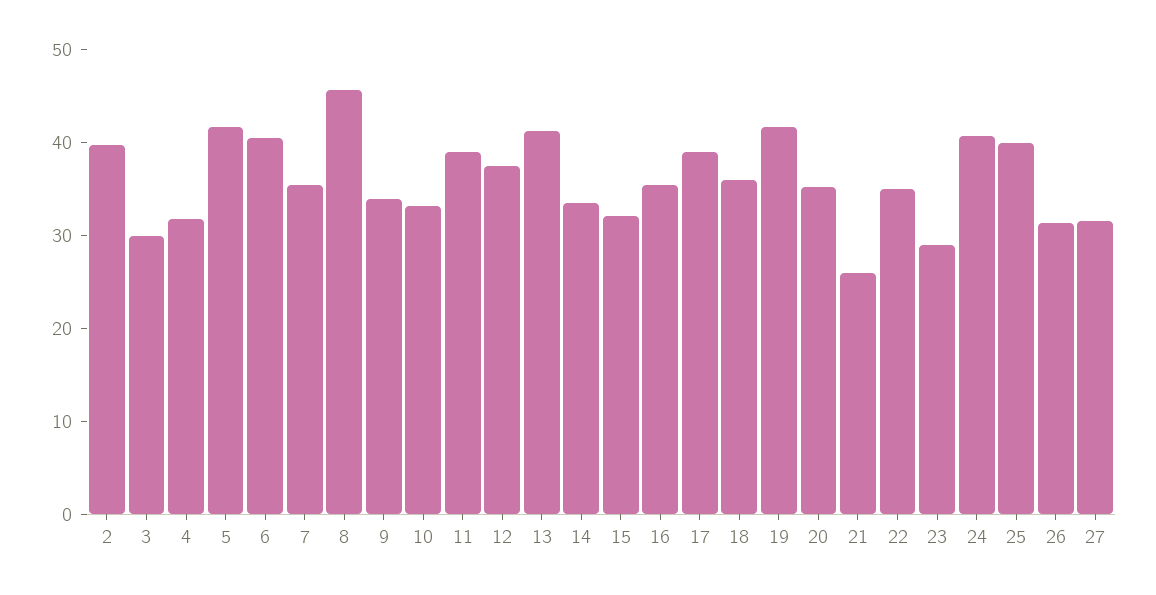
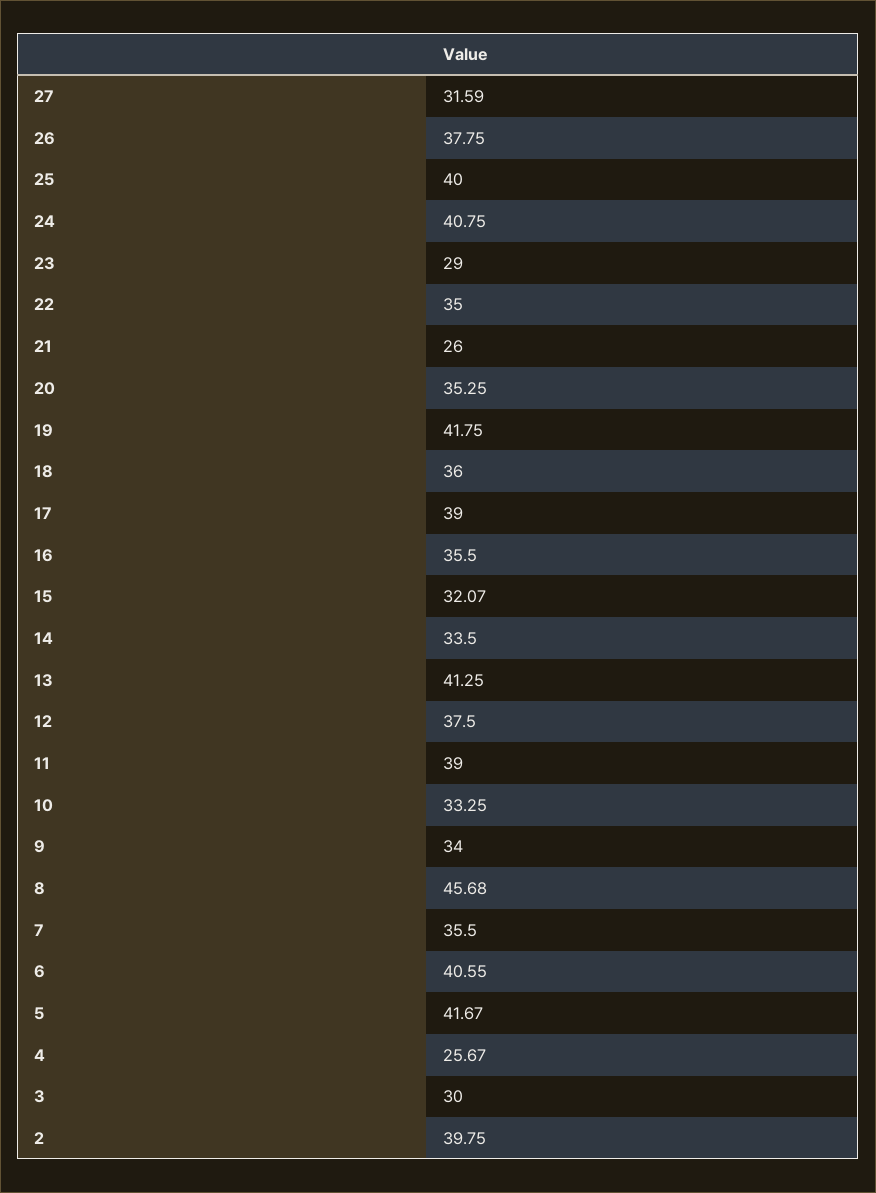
4: 32 -> 25.67
26: 32 -> 37.75

